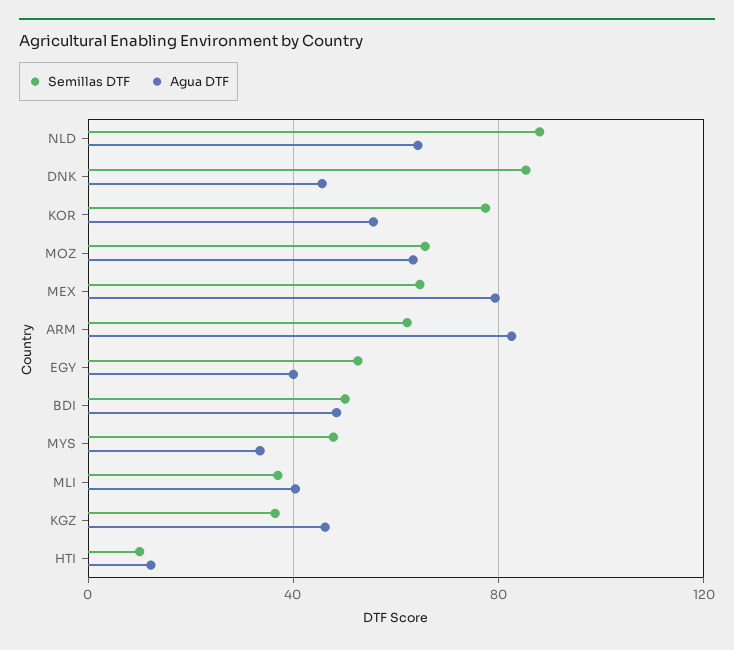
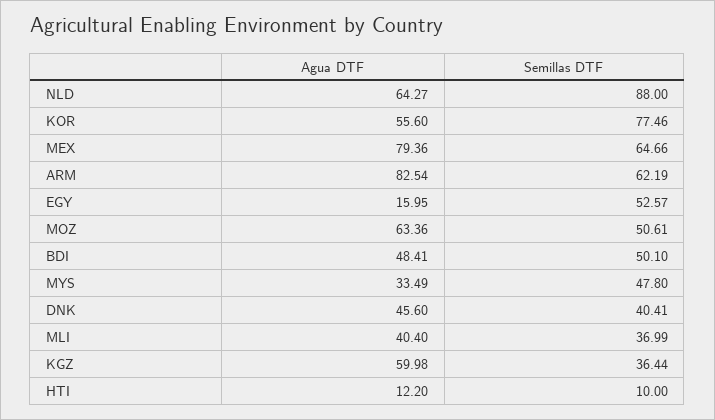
Semillas DTF, DNK: 85 -> 40.41
Semillas DTF, MOZ: 65 -> 50.61
Agua DTF, EGY: 40 -> 15.95
Agua DTF, KGZ: 45 -> 59.98

